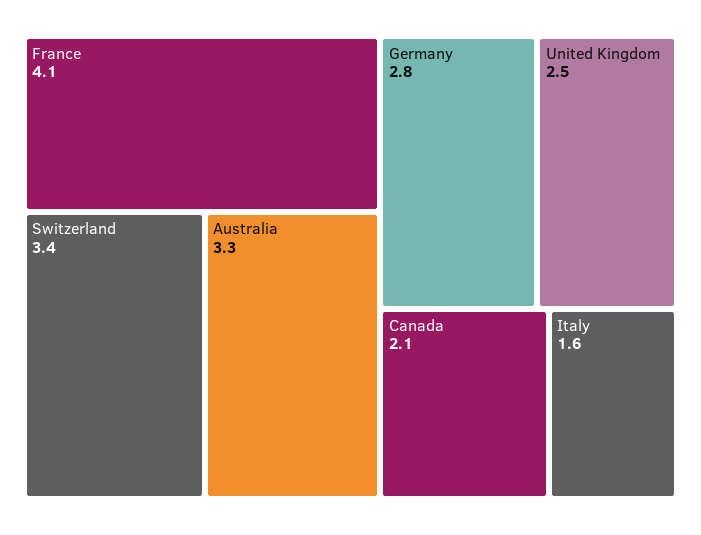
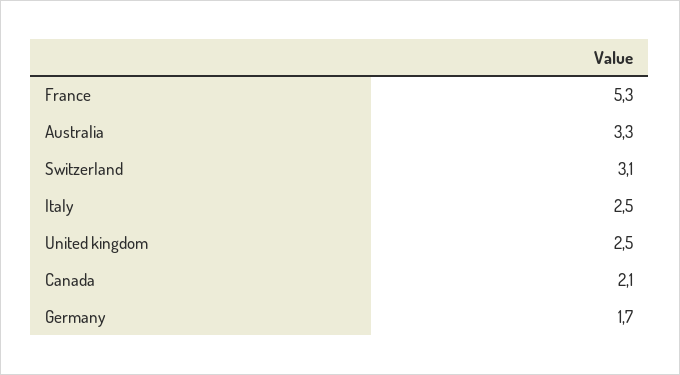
France: 4.1 -> 5.3
Switzerland: 3.4 -> 3.1
Germany: 2.8 -> 1.7
Italy: 1.6 -> 2.5

